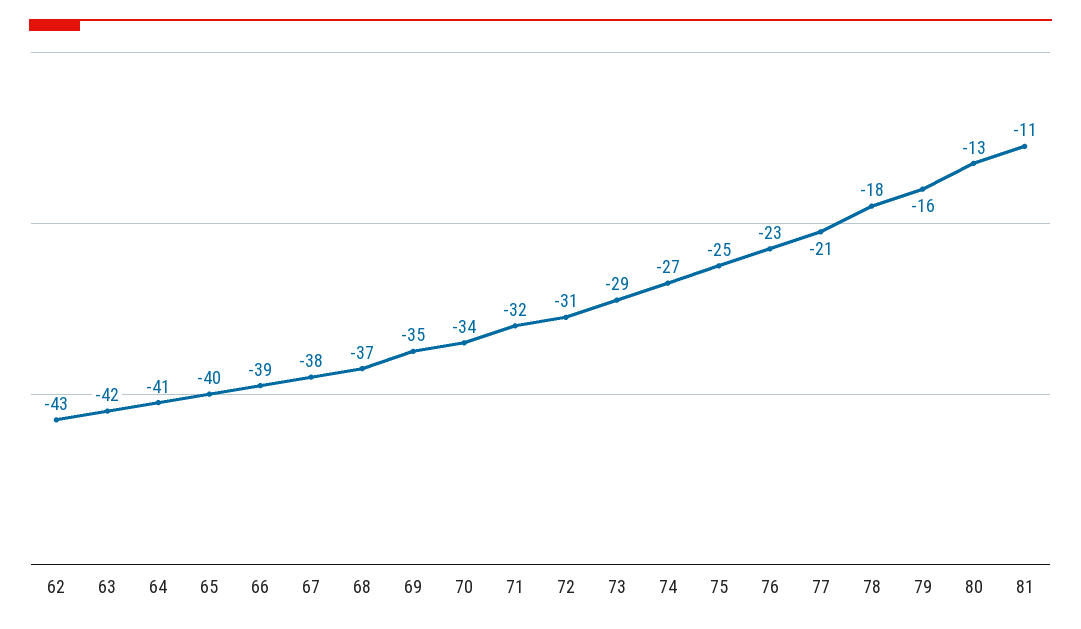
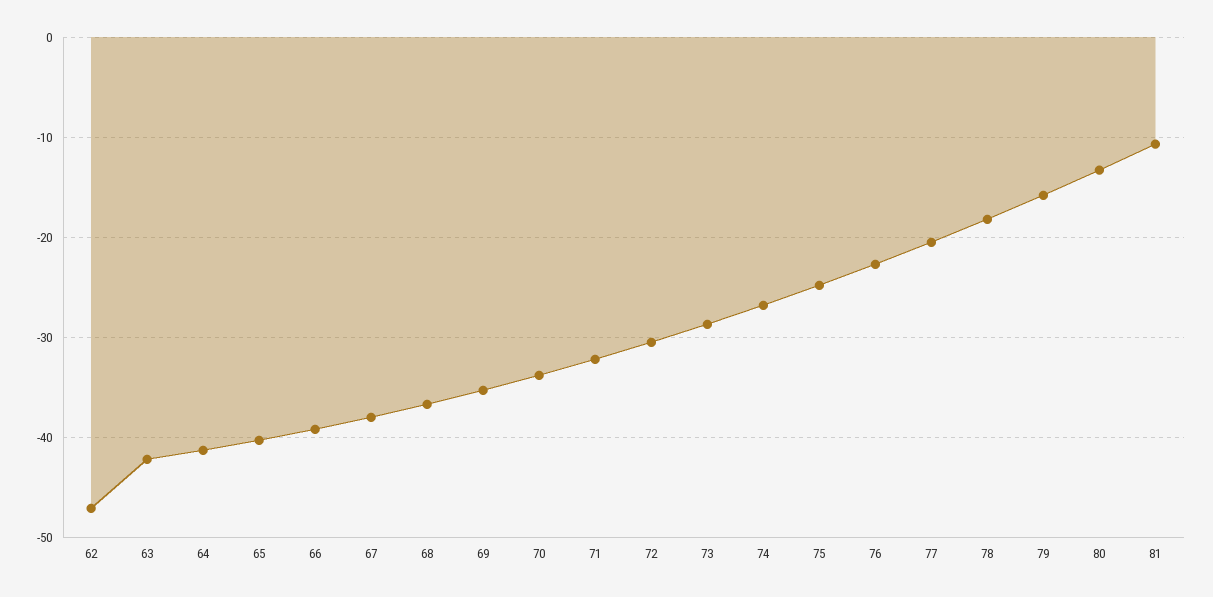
62: -43 -> -47

